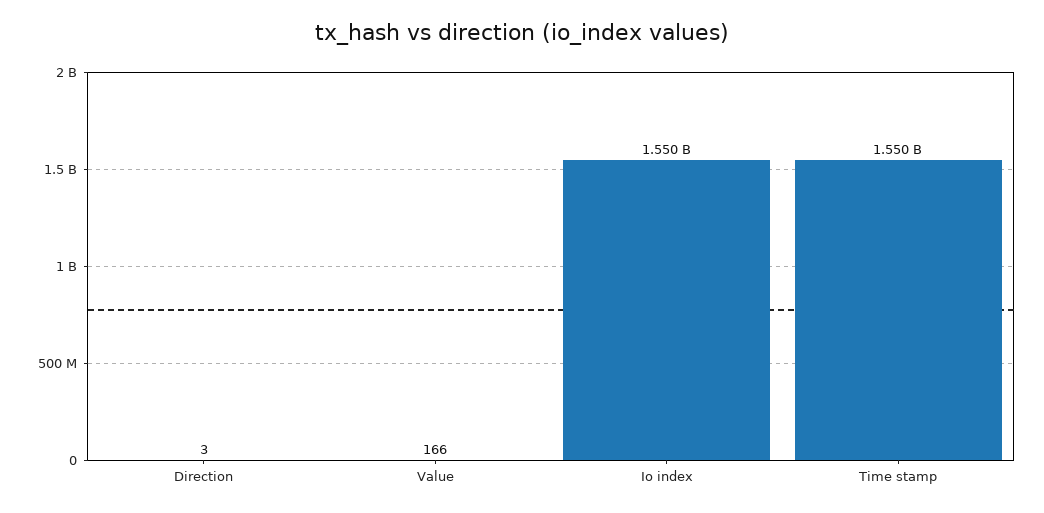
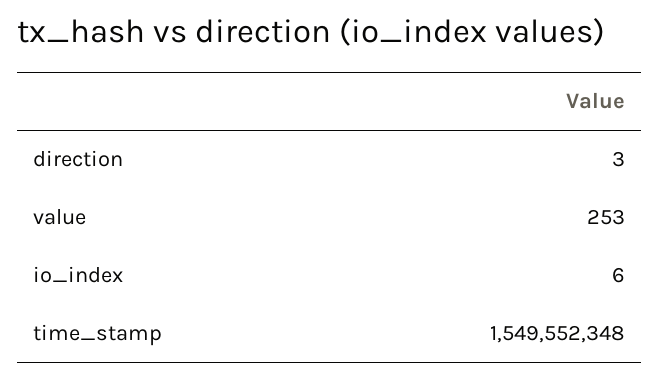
Value: 166 -> 253
Io index: 1550000000 -> 6

